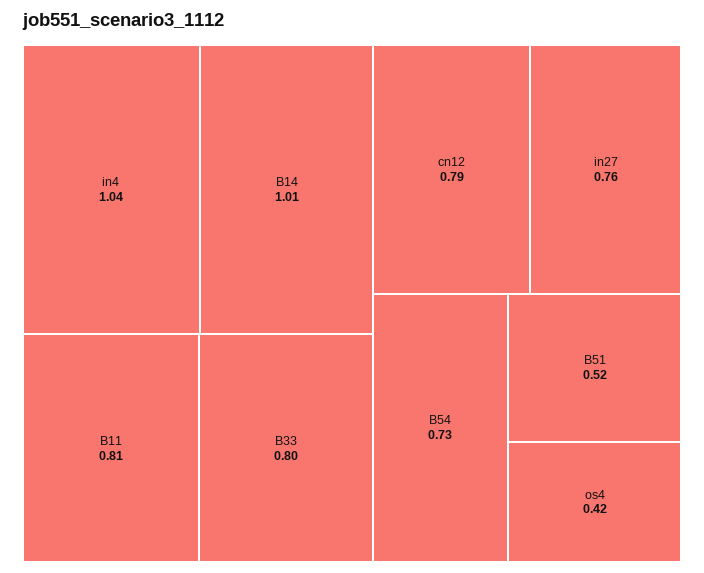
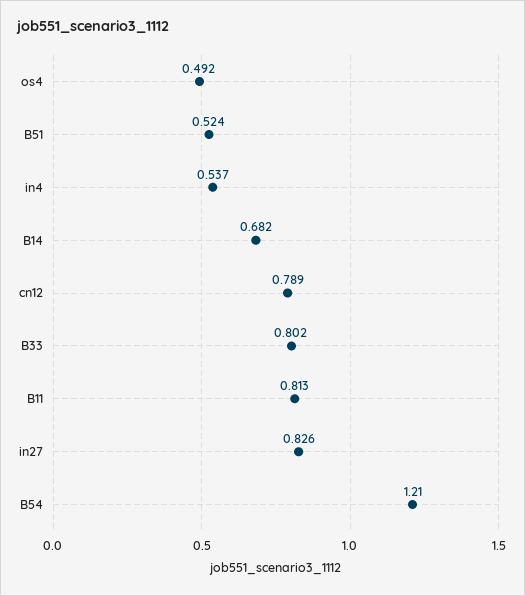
in4: 1.04 -> 0.537
B14: 1.01 -> 0.682
in27: 0.76 -> 0.826
B54: 0.73 -> 1.21
os4: 0.42 -> 0.492

